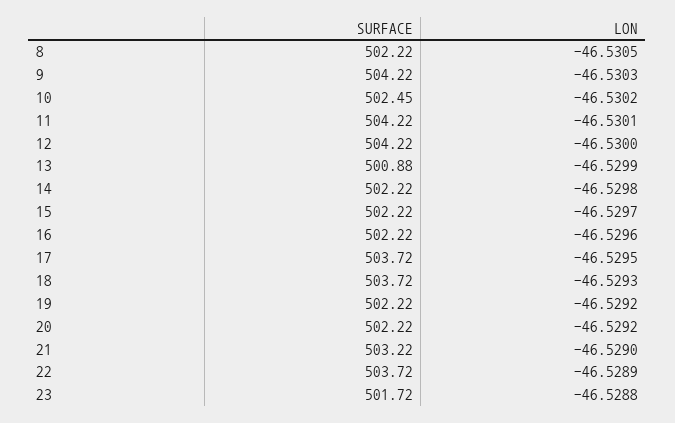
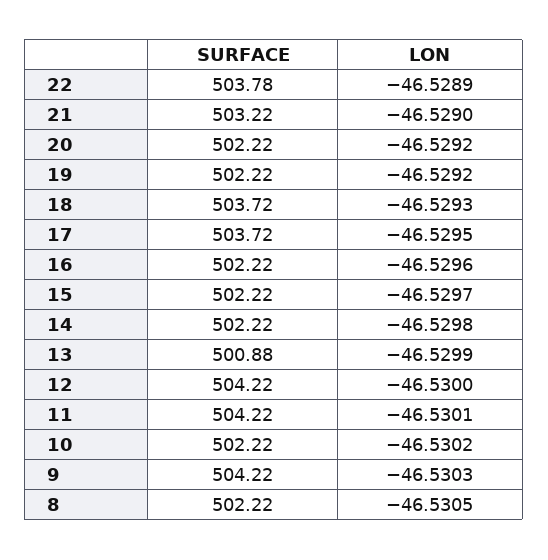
SURFACE, 10: 502.45 -> 502.22
SURFACE, 22: 503.72 -> 503.78
SURFACE, 23: 501.72 -> none
LON, 23: -46.5288 -> none

